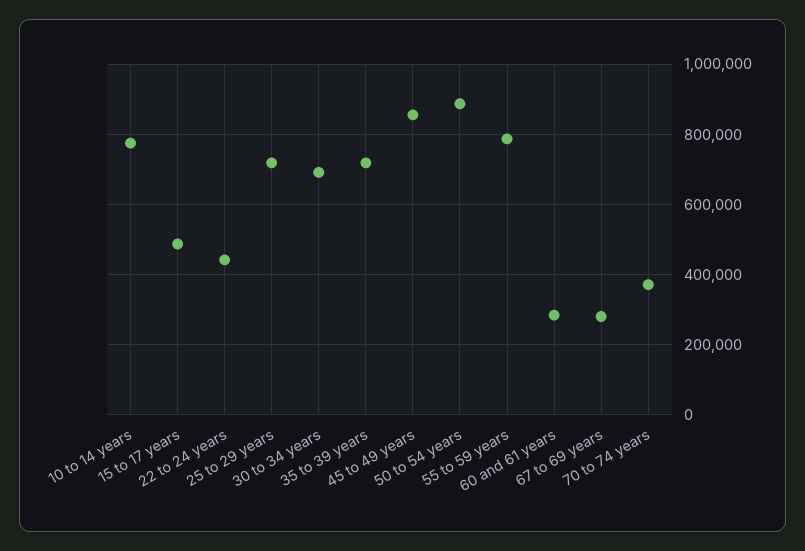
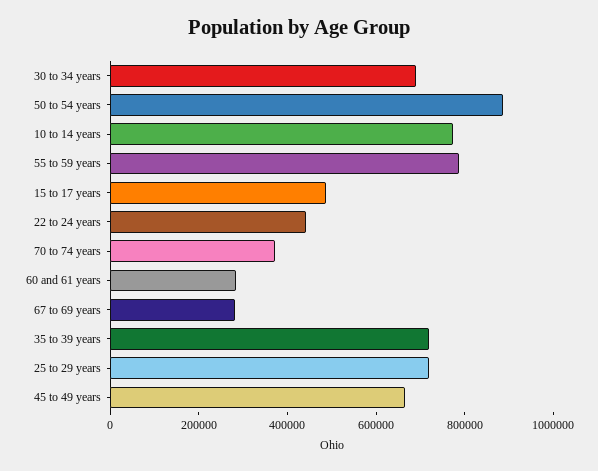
45 to 49 years: 860000 -> 650000

